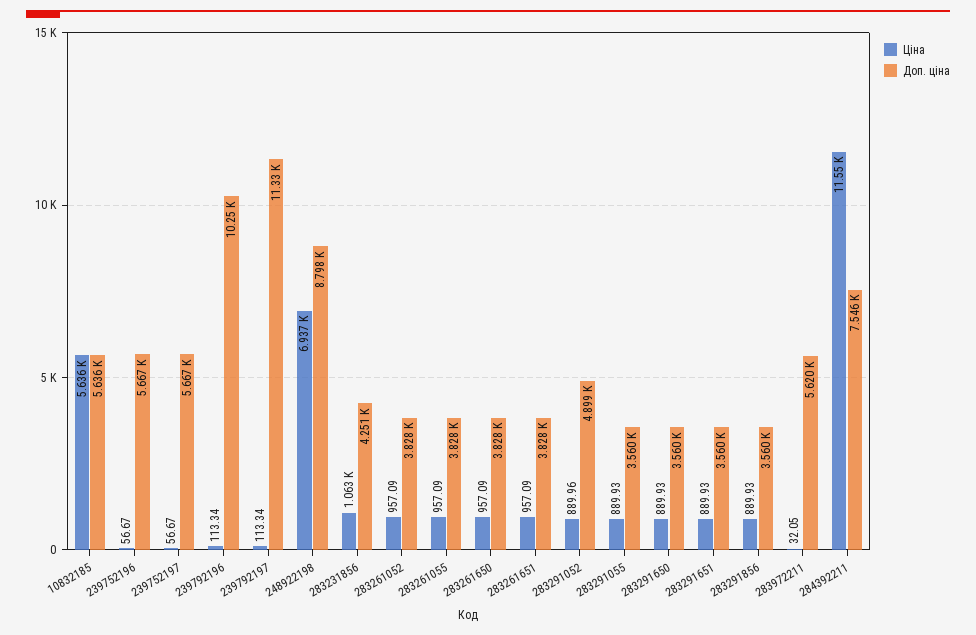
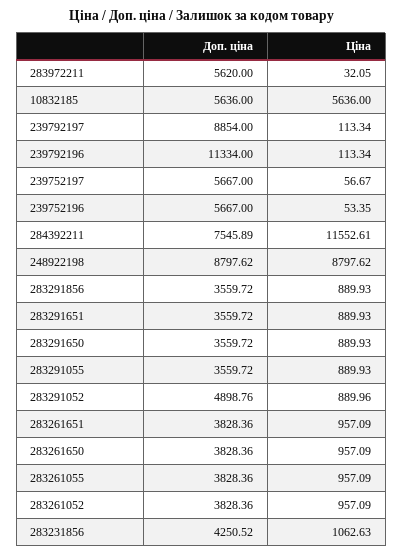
Ціна, 239752196: 56.67 -> 53.35
Доп. ціна, 239792196: 10250 -> 11334
Доп. ціна, 239792197: 11330 -> 8854
Ціна, 248922198: 6937 -> 8797.62

